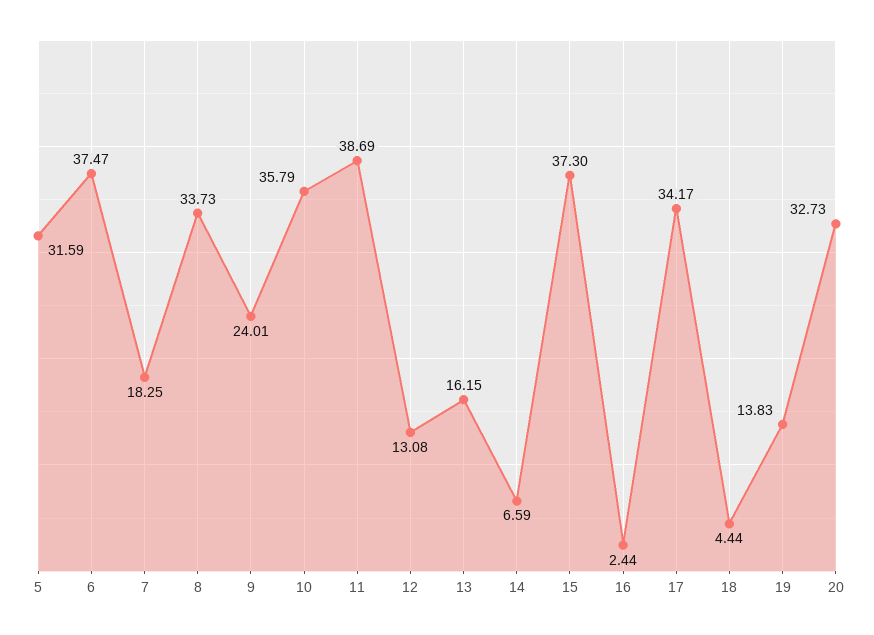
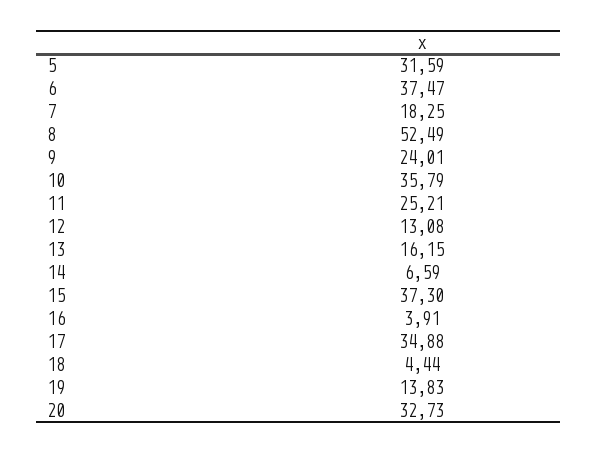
8: 33.73 -> 52.49
11: 38.69 -> 25.21
16: 2.44 -> 3.91
17: 34.17 -> 34.88

